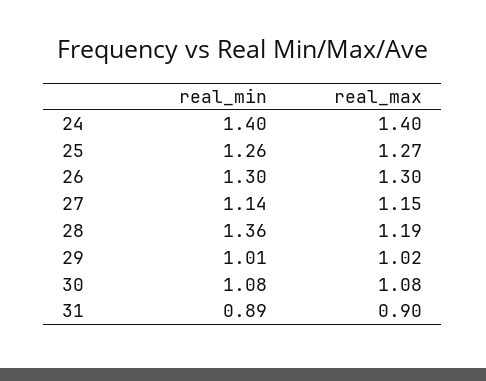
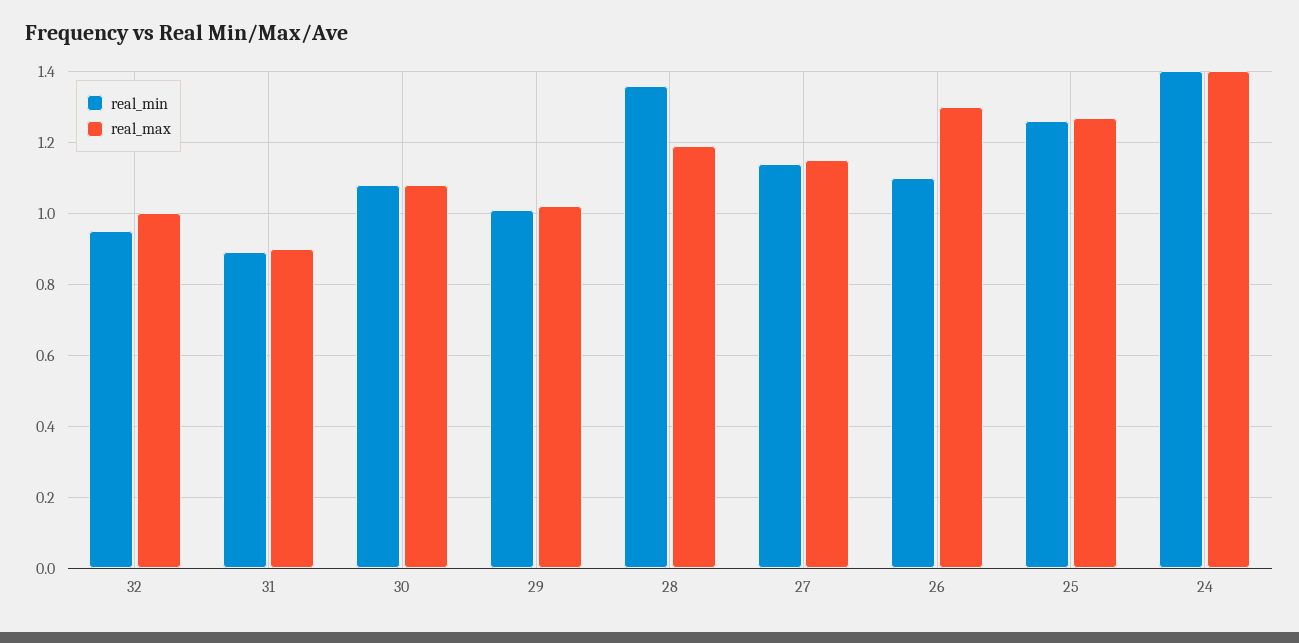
real_min, 26: 1.3 -> 1.1
real_min, 32: none -> 0.95
real_max, 32: none -> 1

